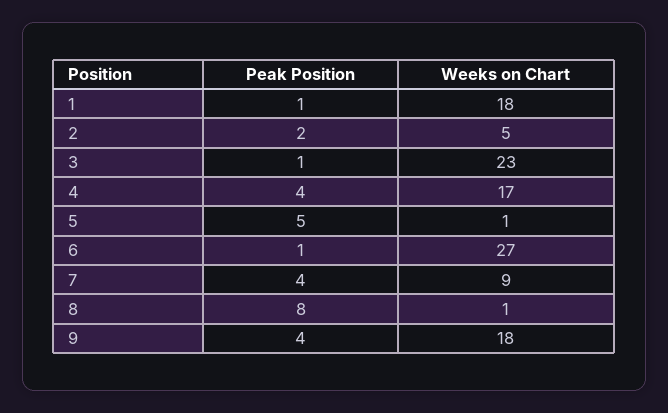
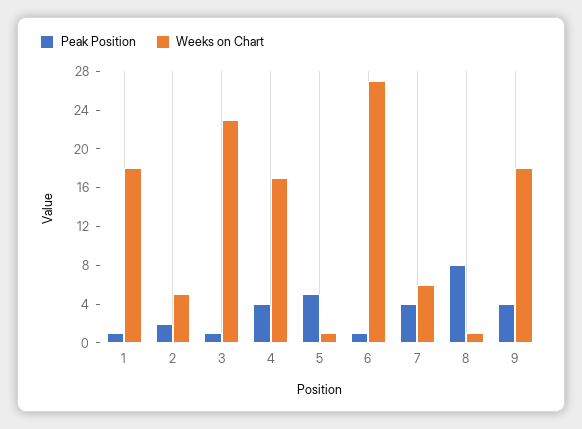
Weeks on Chart, 7: 9 -> 6

